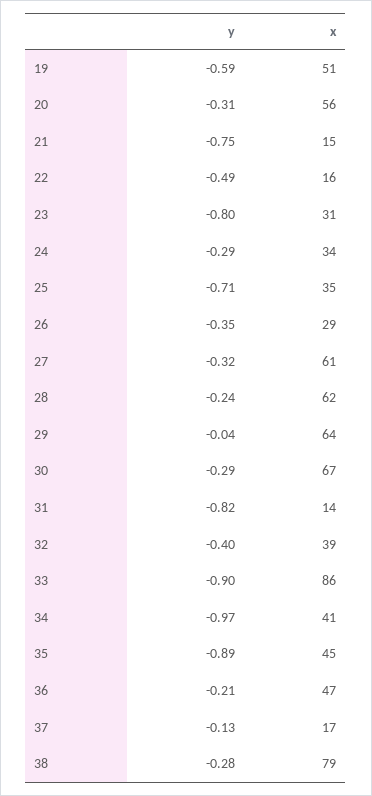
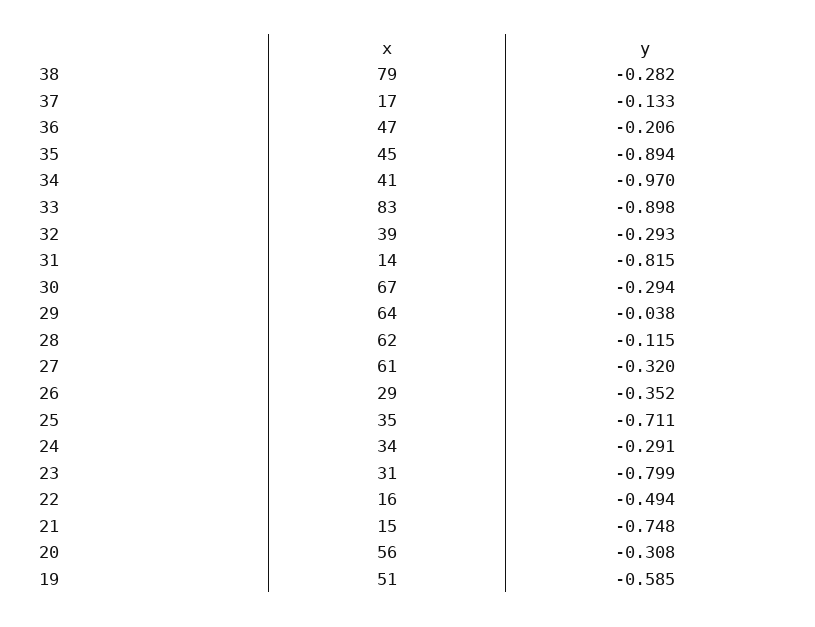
y, 28: -0.24 -> -0.115
y, 32: -0.4 -> -0.293
x, 33: 86 -> 83

